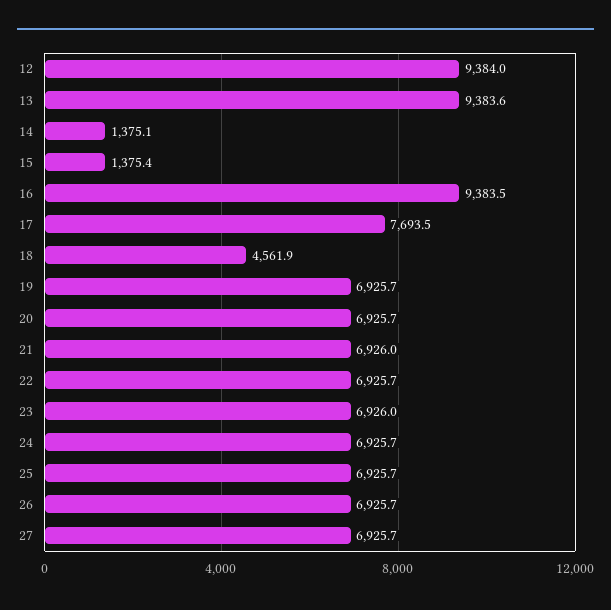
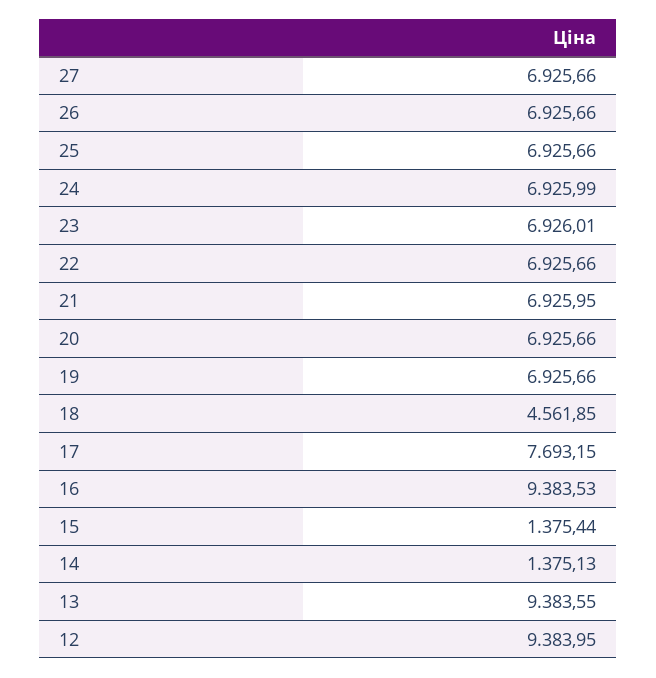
17: 7693.5 -> 7693.15
24: 6925.7 -> 6925.99

